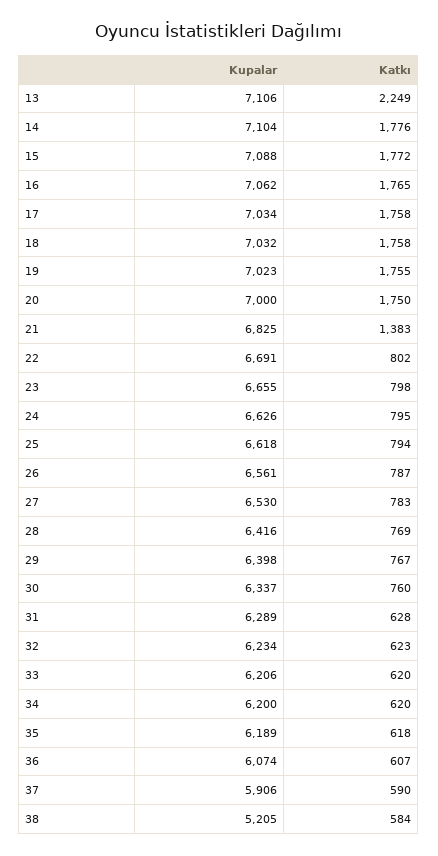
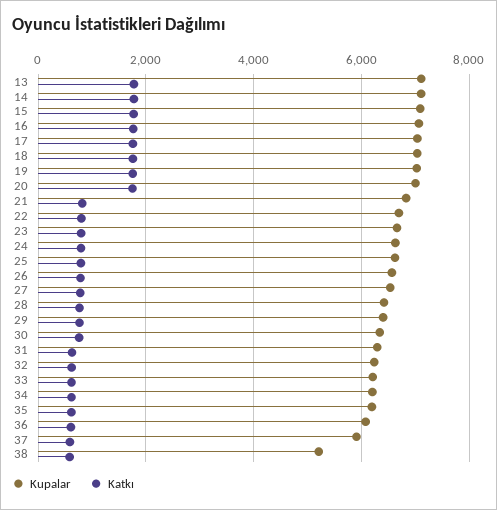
Katkı, 13: 2249 -> 1800
Katkı, 21: 1383 -> 800

